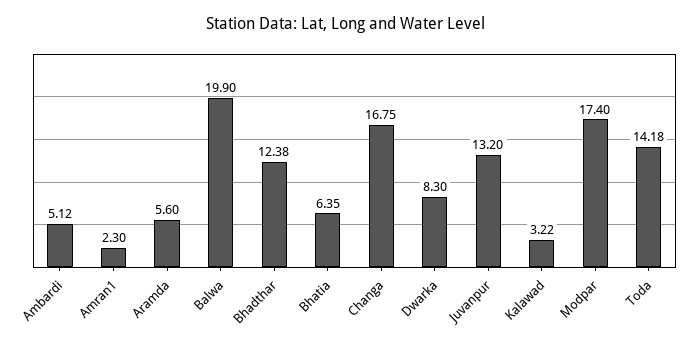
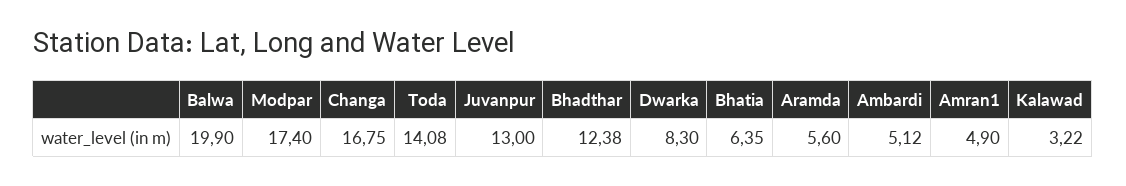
Amran1: 2.3 -> 4.9
Juvanpur: 13.2 -> 13
Toda: 14.18 -> 14.08

